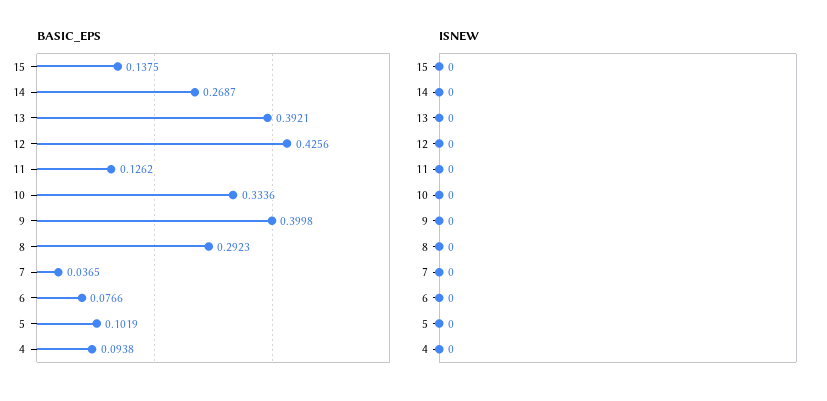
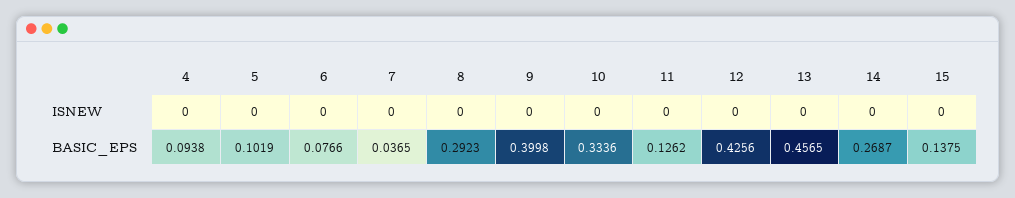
BASIC_EPS, 13: 0.3921 -> 0.4565

